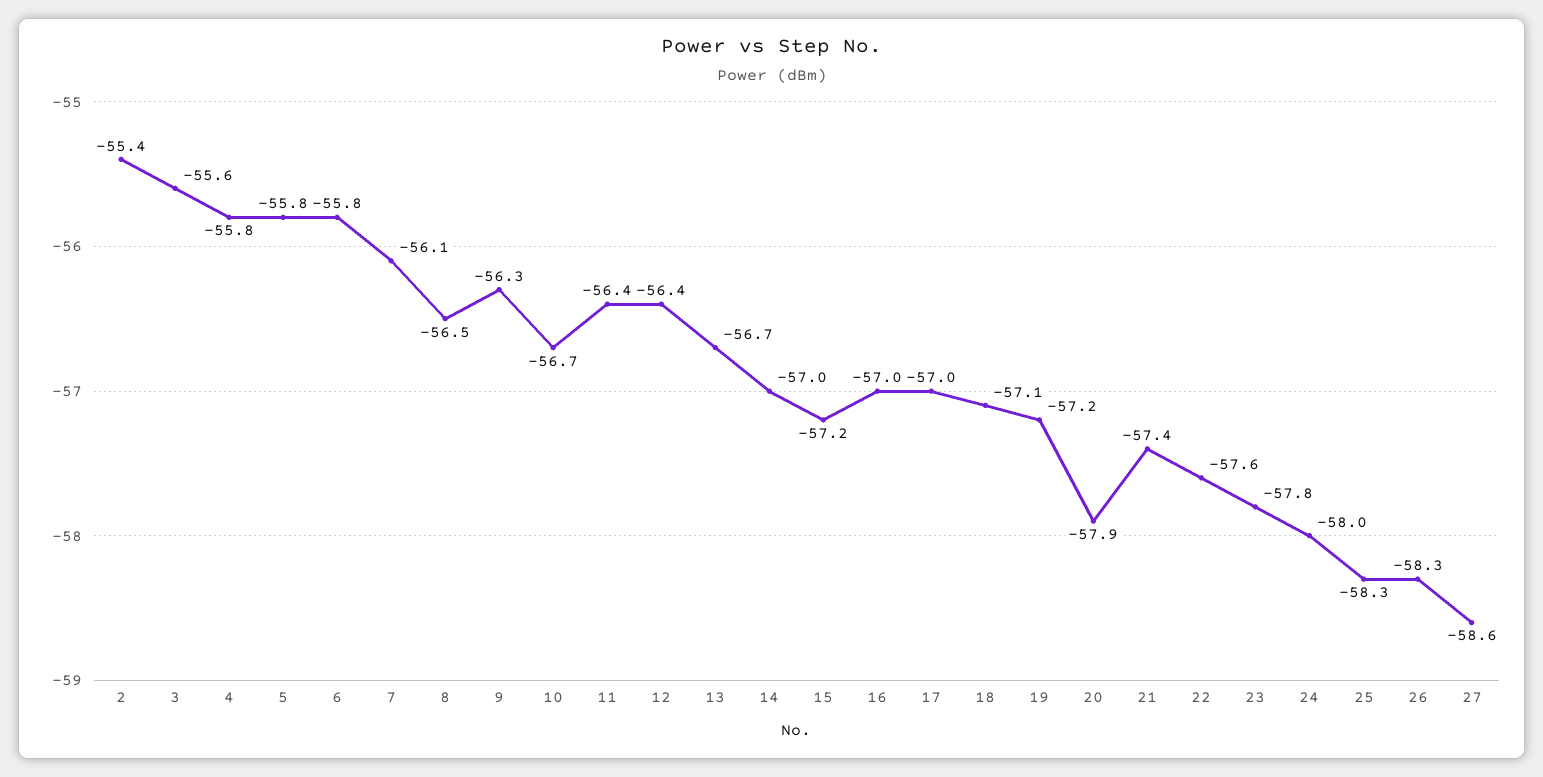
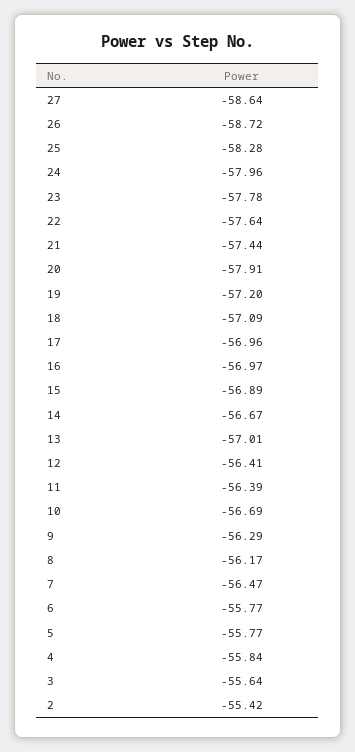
7: -56.1 -> -56.47
8: -56.5 -> -56.17
13: -56.7 -> -57.01
14: -57 -> -56.67
15: -57.2 -> -56.89
26: -58.3 -> -58.72

